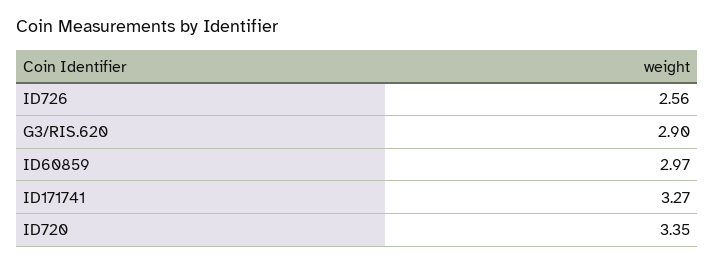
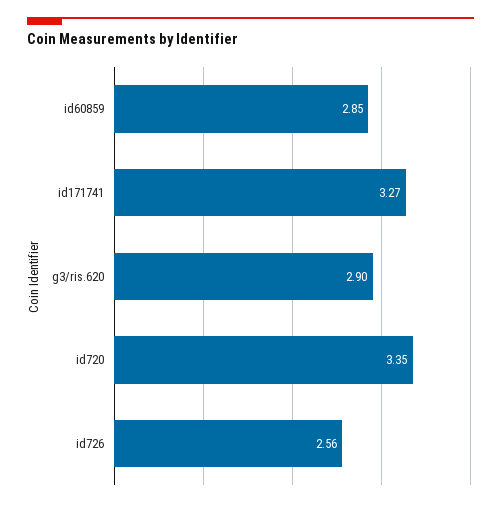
ID60859: 2.97 -> 2.85

